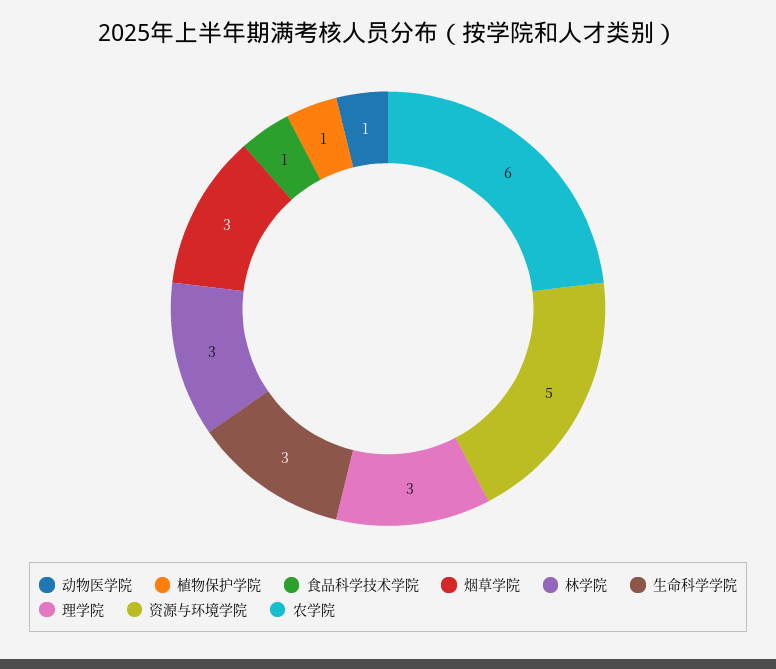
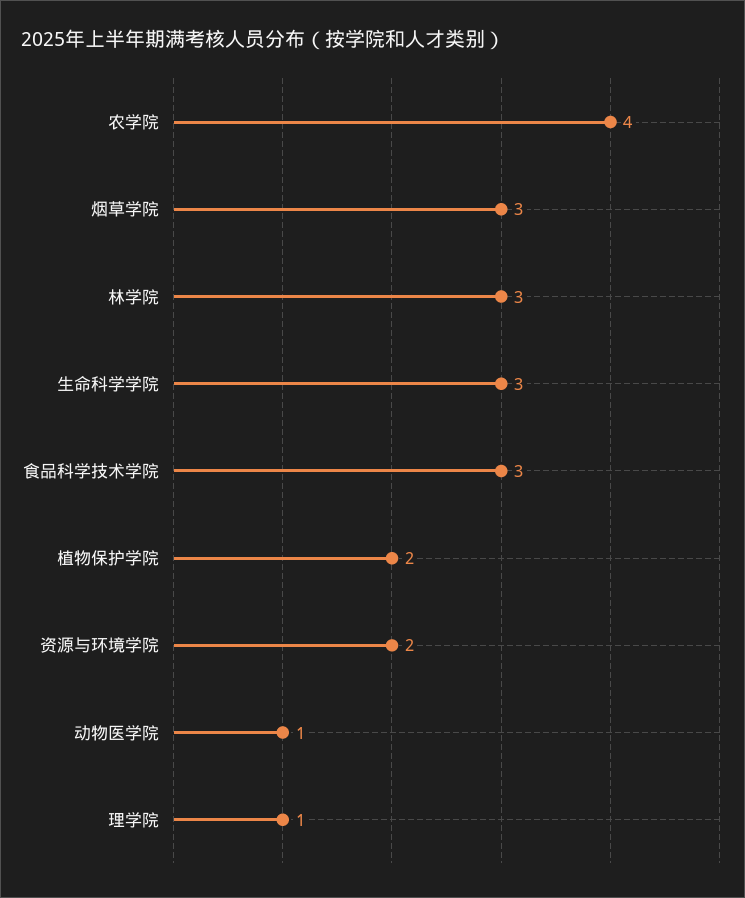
植物保护学院: 1 -> 2
食品科学技术学院: 1 -> 3
理学院: 3 -> 1
资源与环境学院: 5 -> 2
农学院: 6 -> 4

